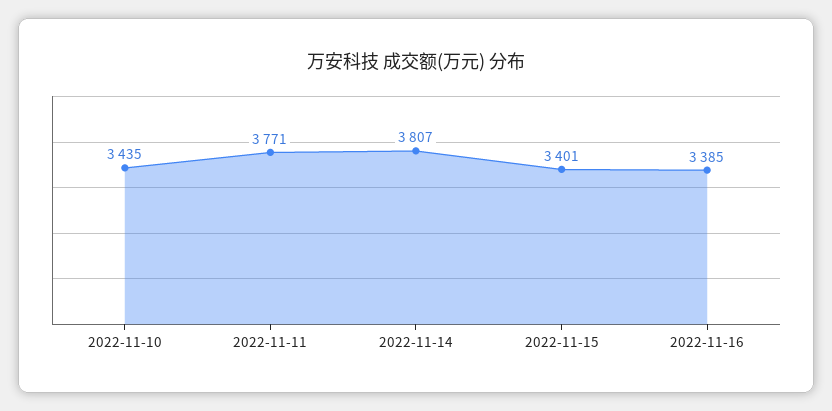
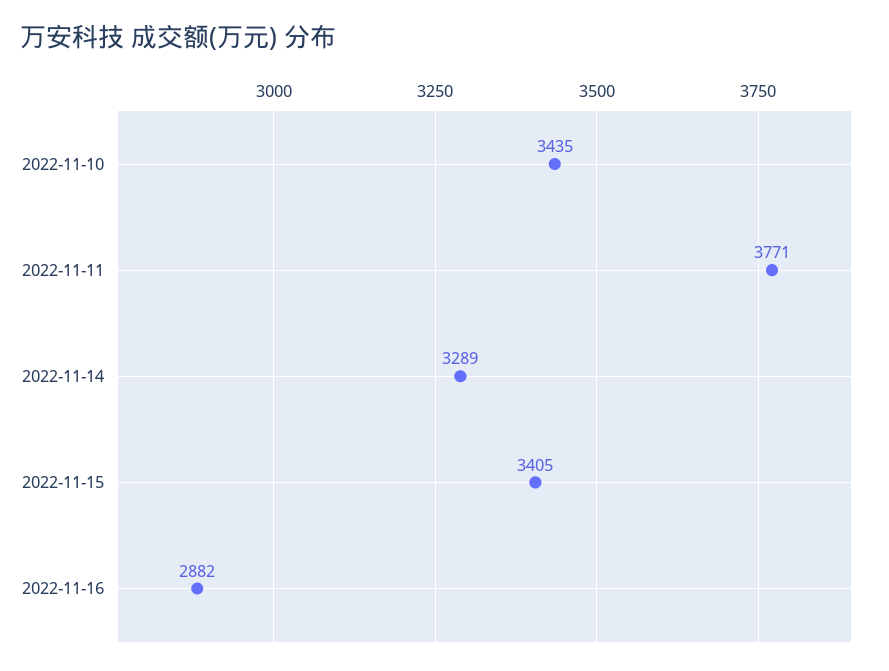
2022-11-14: 3807 -> 3289
2022-11-15: 3401 -> 3405
2022-11-16: 3385 -> 2882

